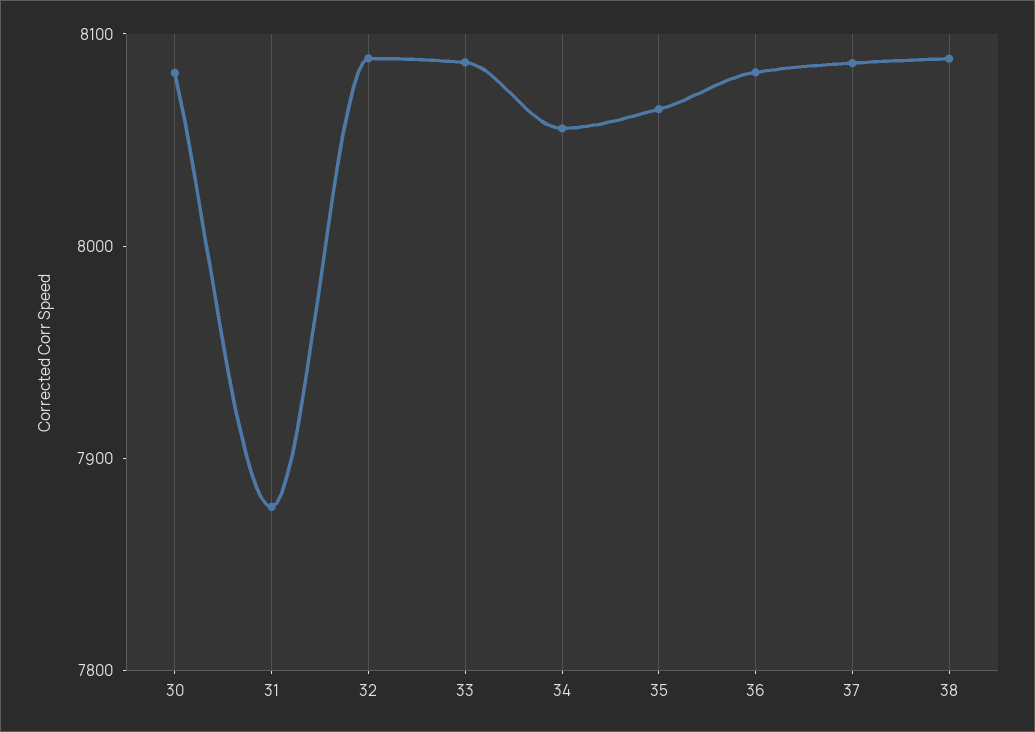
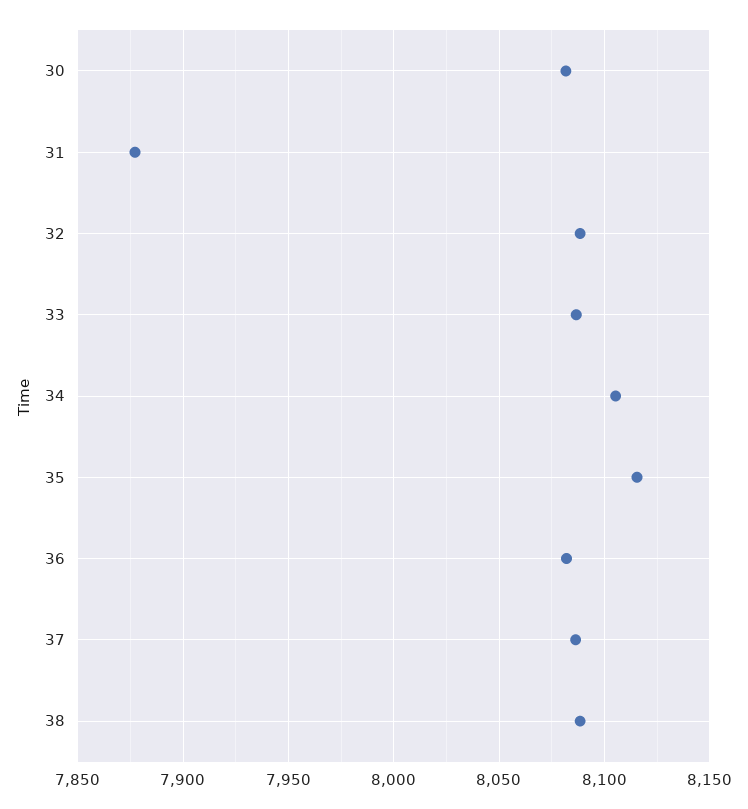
34: 8060 -> 8105
35: 8060 -> 8115

